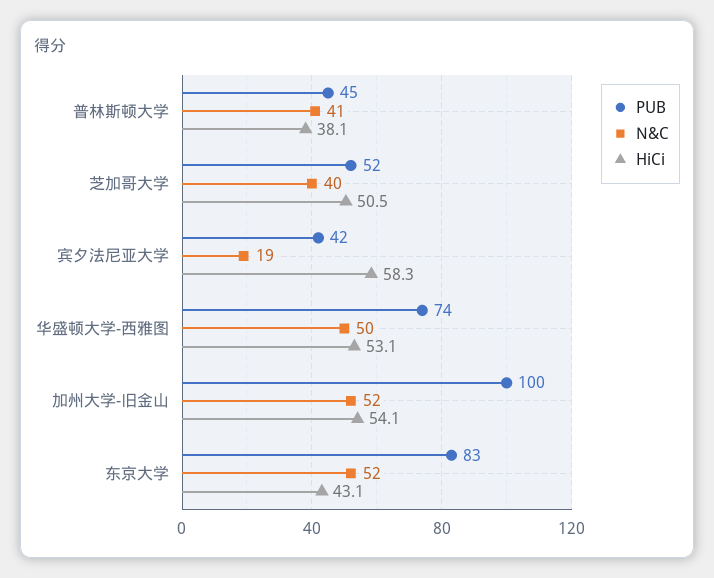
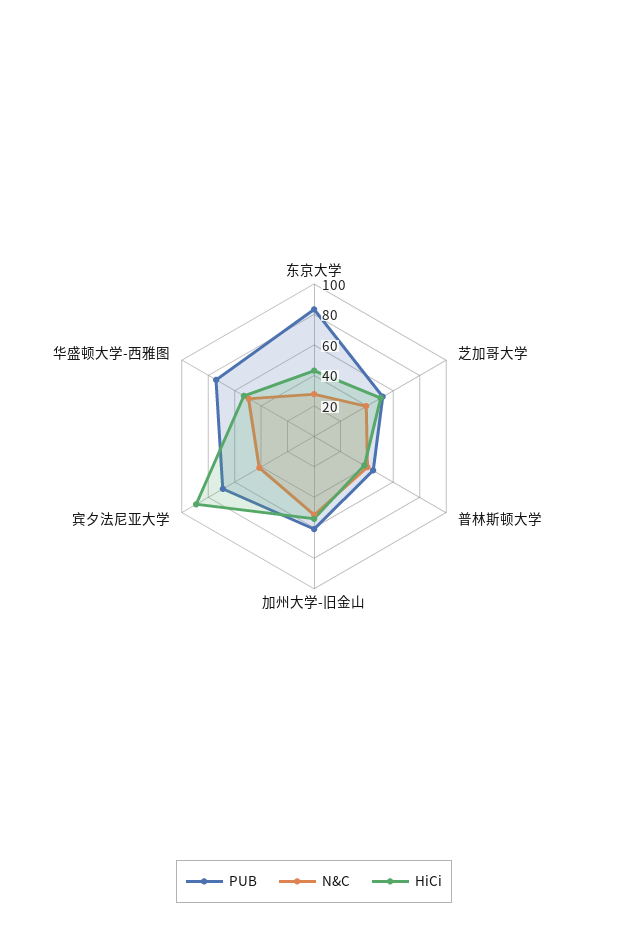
PUB, 宾夕法尼亚大学: 42 -> 70
N&C, 宾夕法尼亚大学: 19 -> 40
HiCi, 宾夕法尼亚大学: 58.3 -> 90
PUB, 加州大学-旧金山: 100 -> 60
N&C, 东京大学: 52 -> 30

